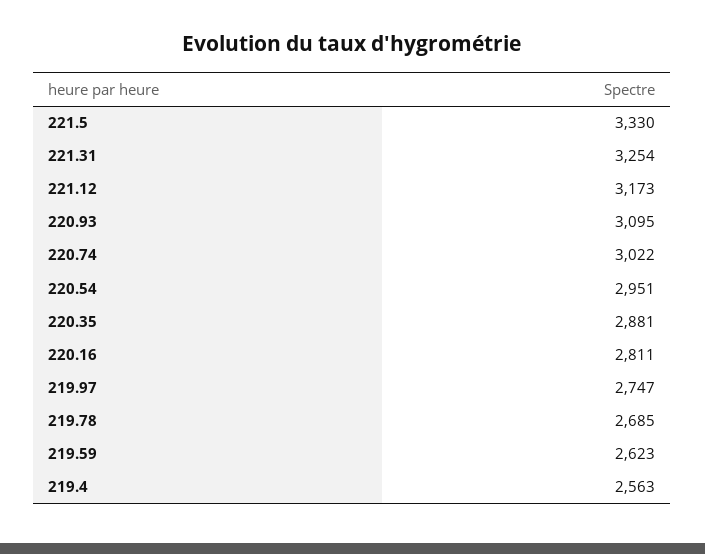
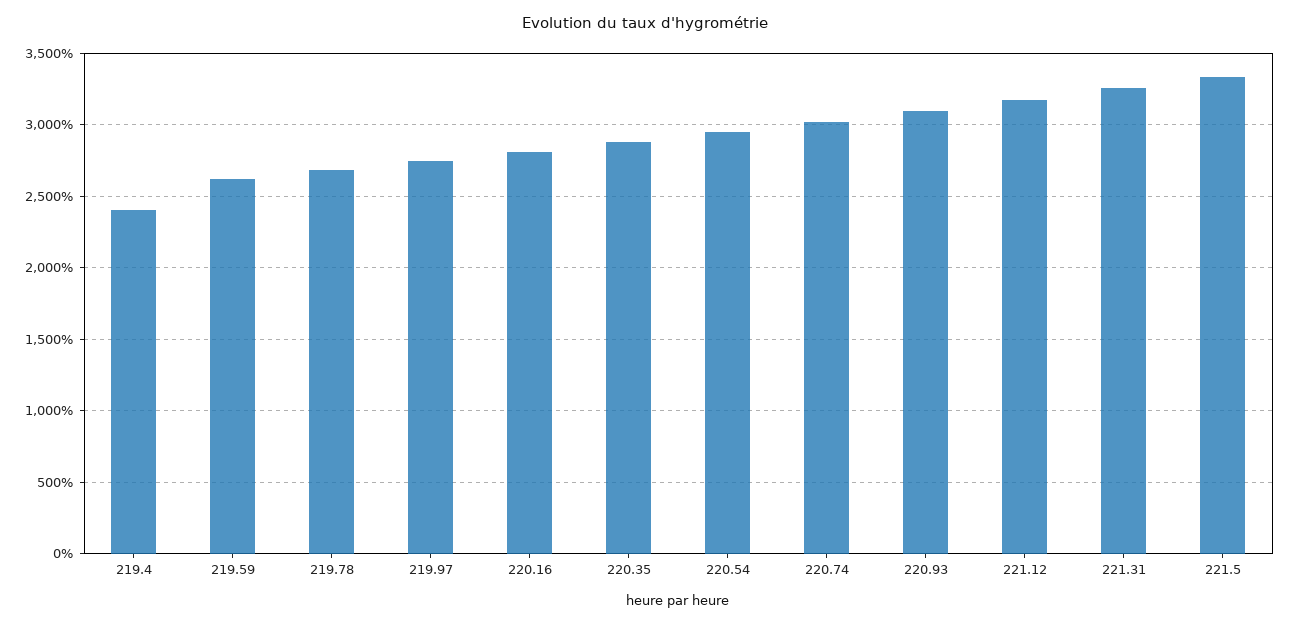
219.4: 2563 -> 2400

